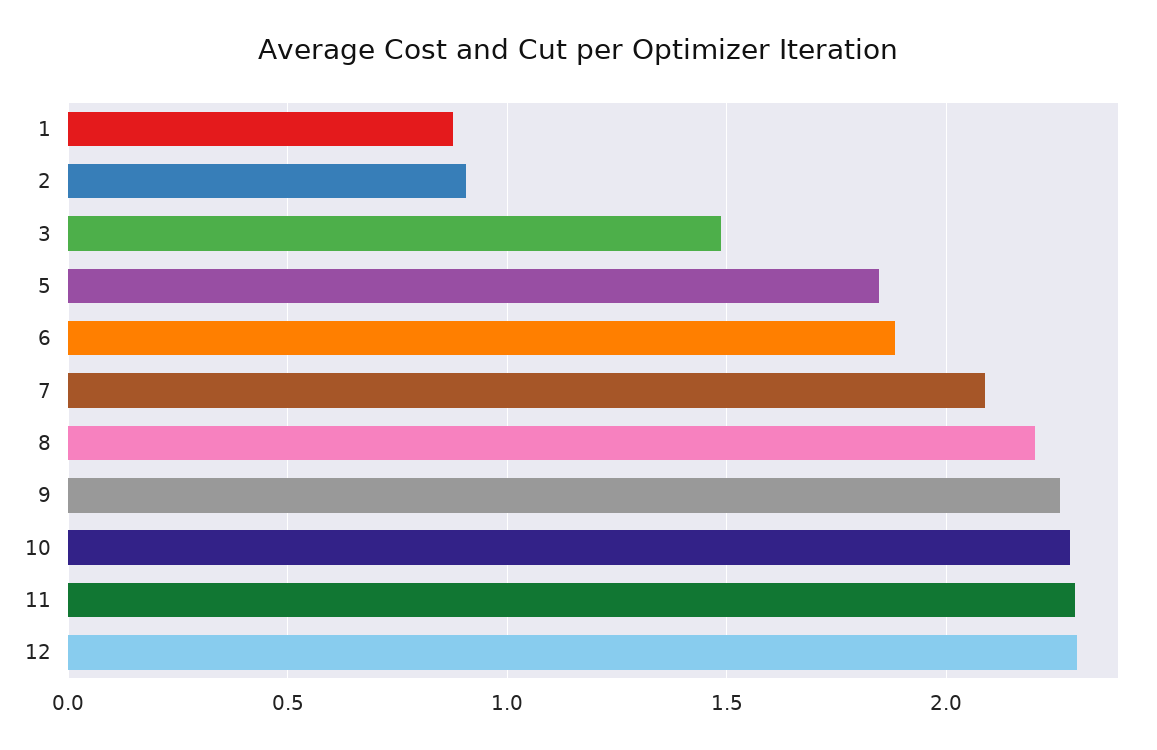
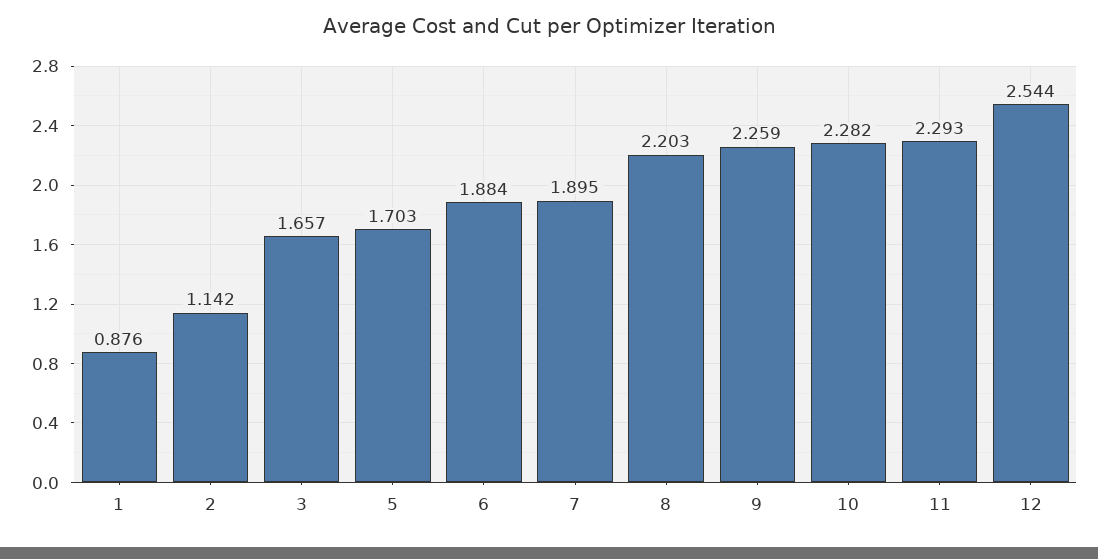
2: 0.9 -> 1.142
3: 1.5 -> 1.657
5: 1.85 -> 1.703
7: 2.1 -> 1.895
12: 2.3 -> 2.544

